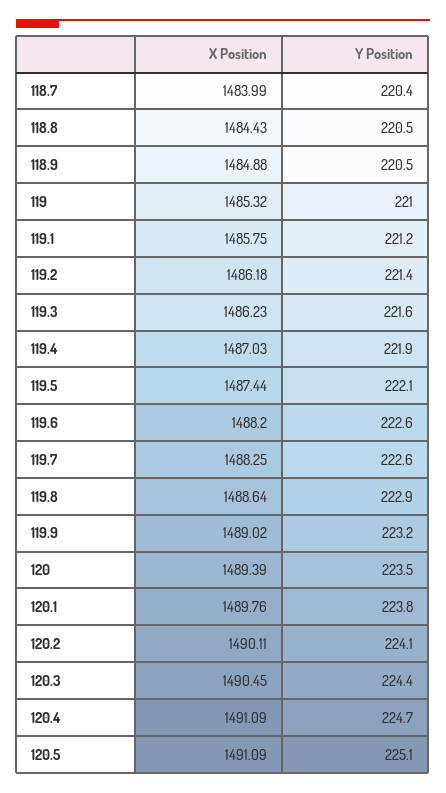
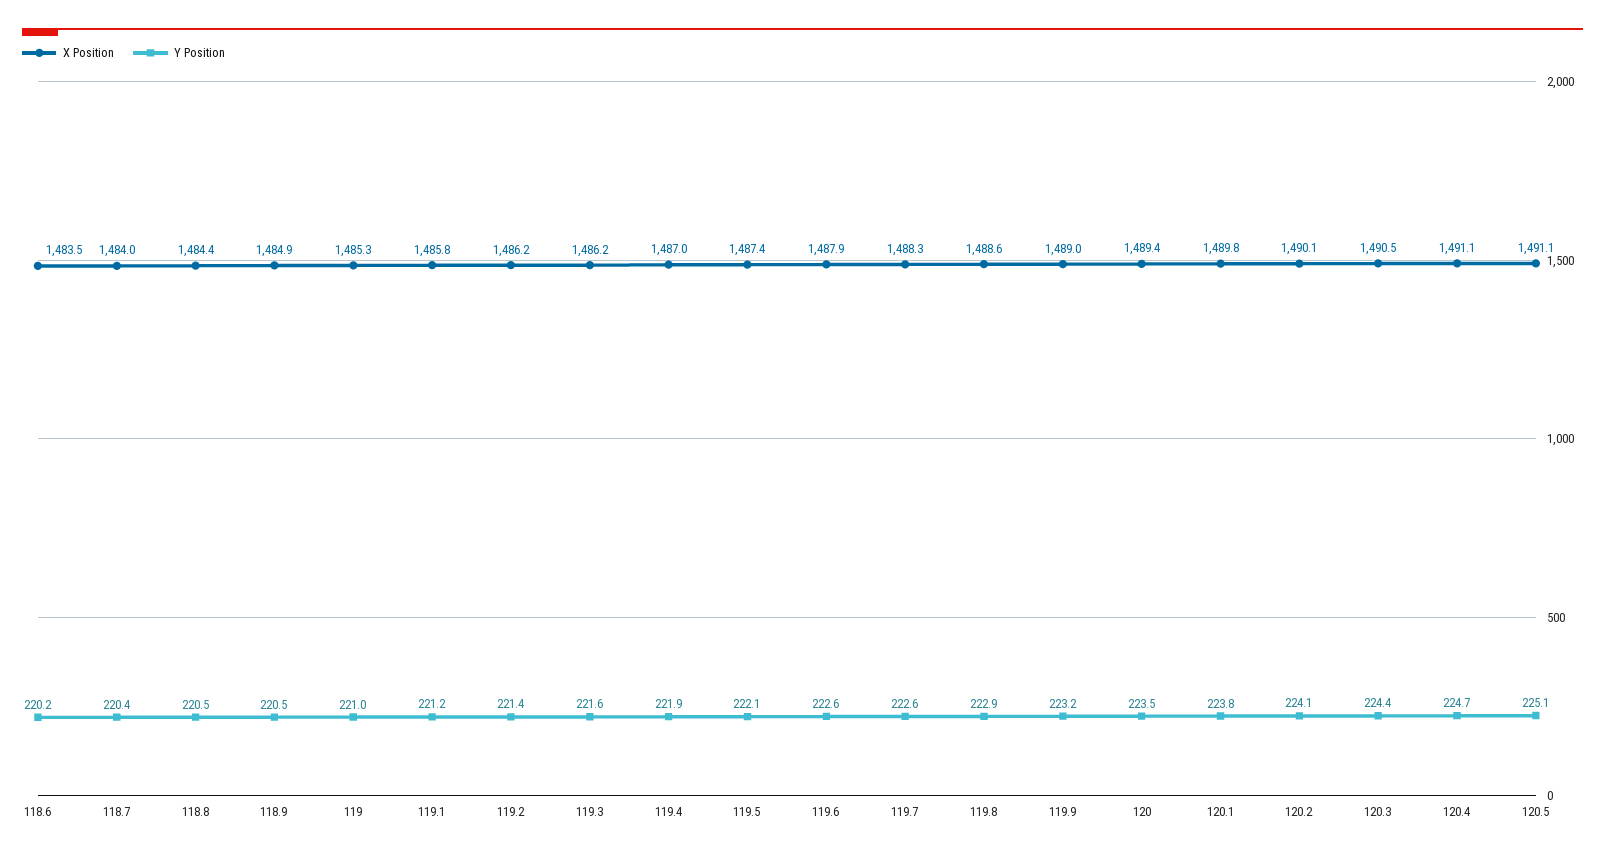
X Position, 119.6: 1488.2 -> 1487.9
X Position, 118.6: none -> 1483.5
Y Position, 118.6: none -> 220.2

